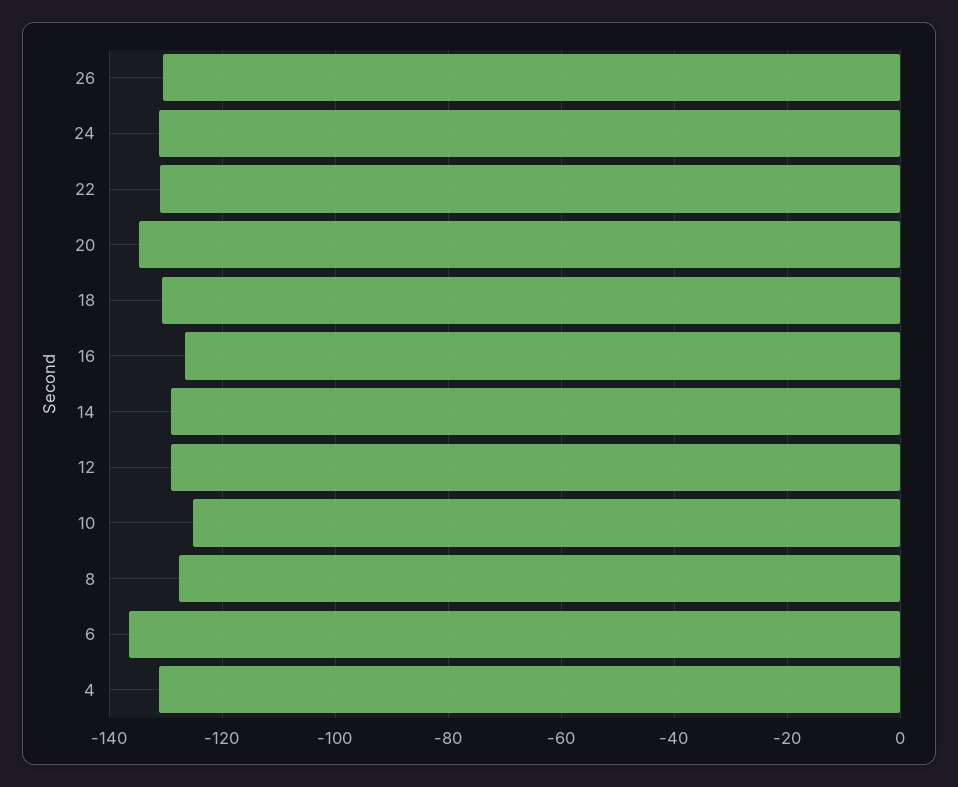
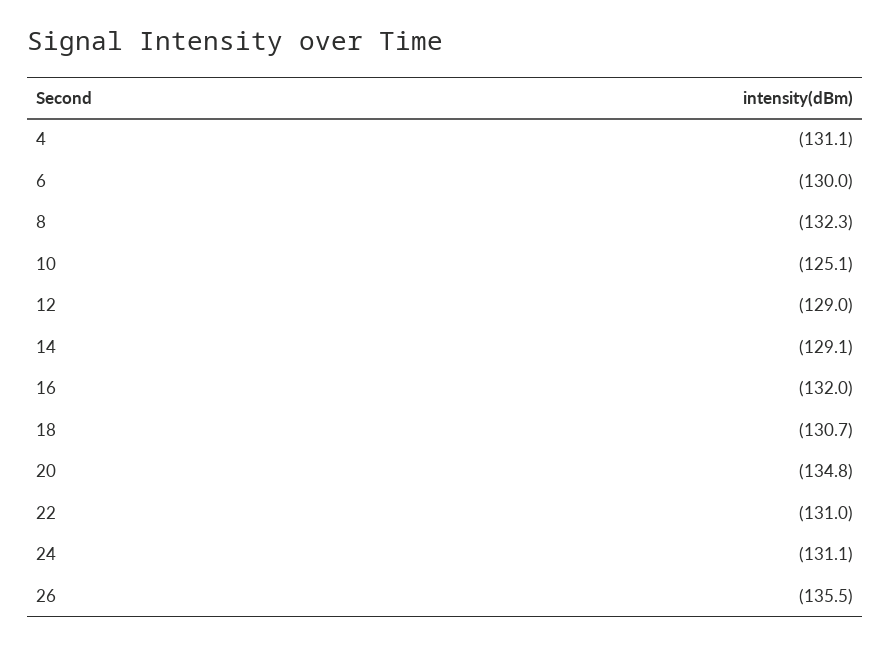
26: -130 -> -135.5
16: -126 -> -132
8: -128 -> -132.3
6: -136 -> -130

